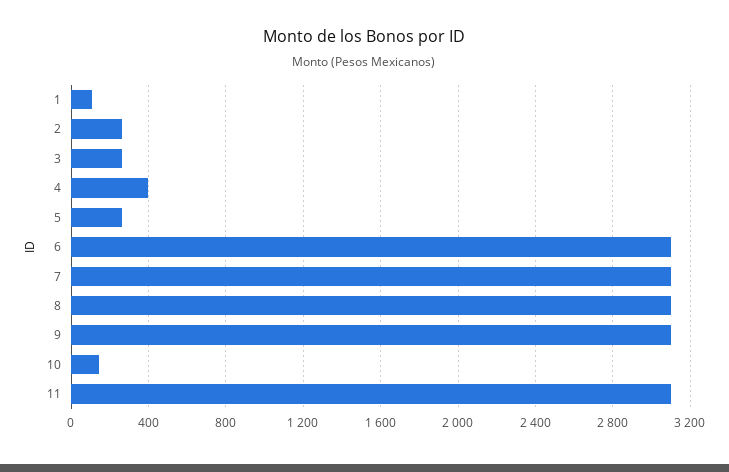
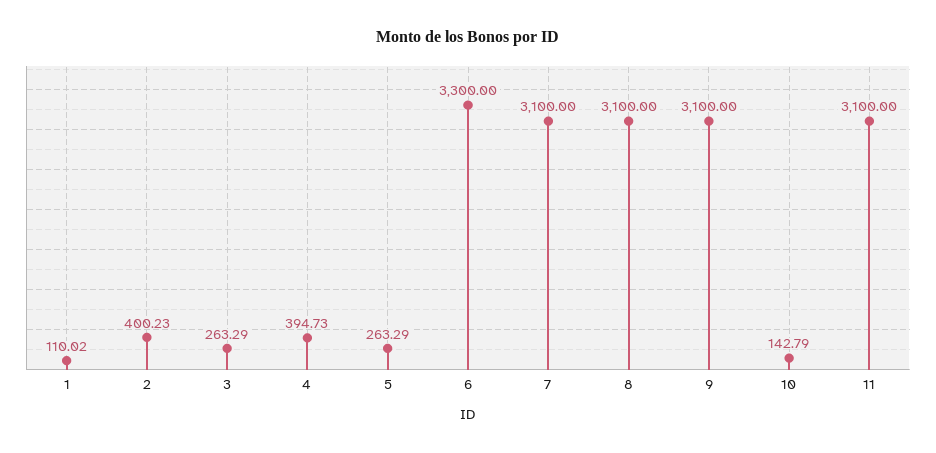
2: 250 -> 400.23
6: 3100 -> 3300

